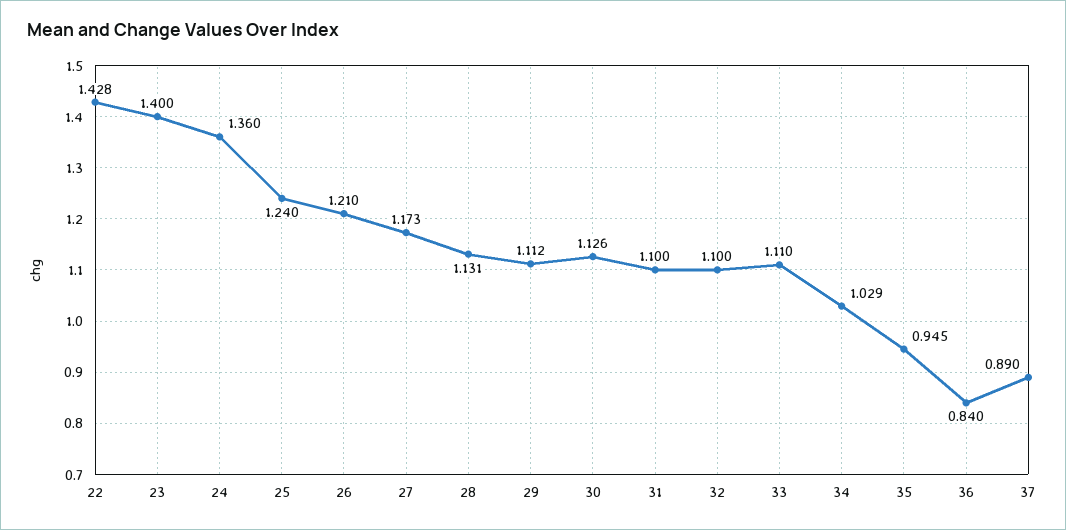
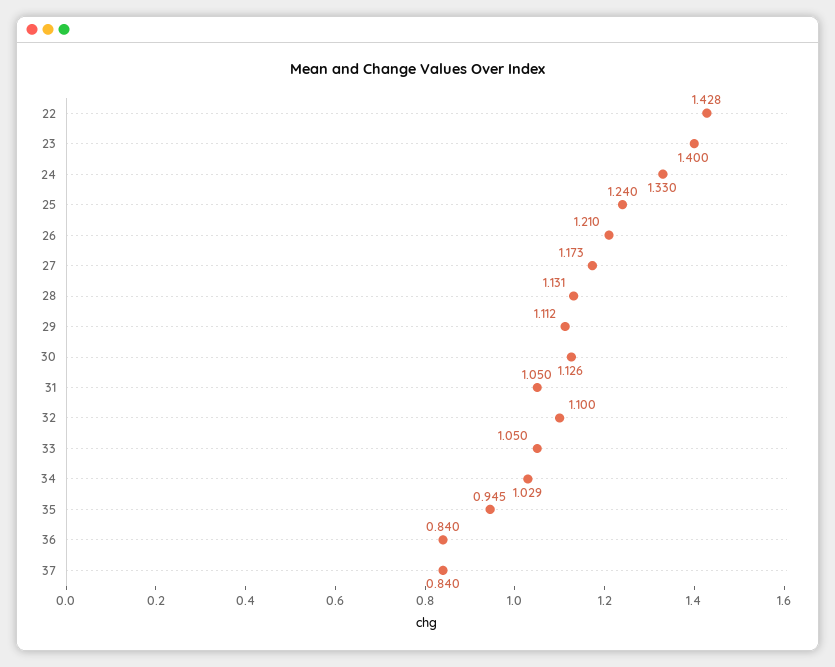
24: 1.36 -> 1.33
31: 1.1 -> 1.05
33: 1.11 -> 1.05
37: 0.89 -> 0.84

